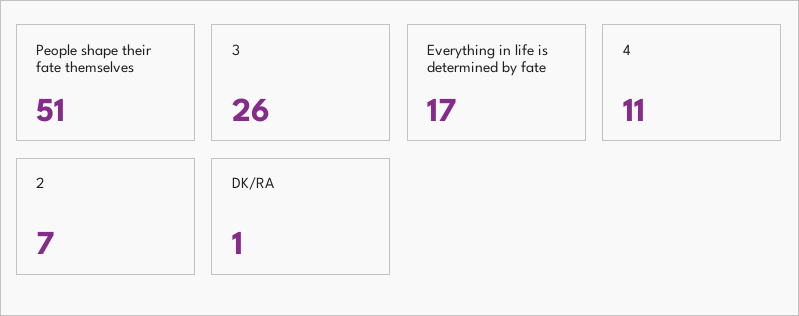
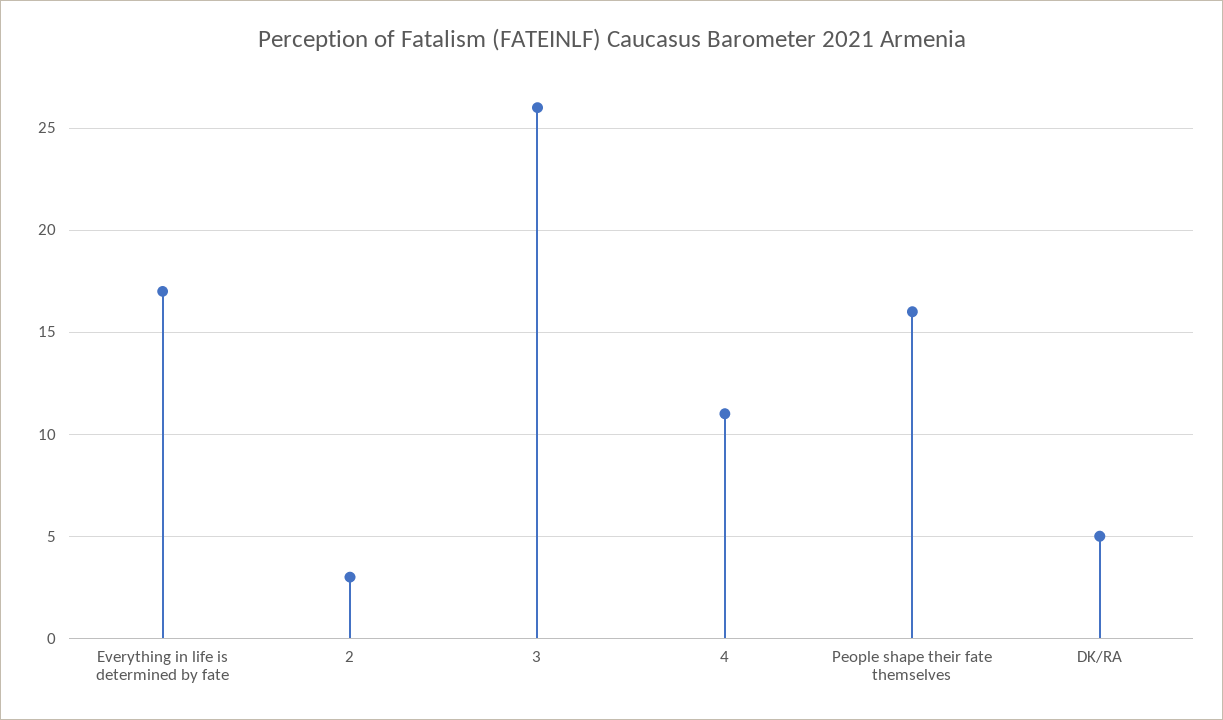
People shape their fate themselves: 51 -> 16
2: 7 -> 3
DK/RA: 1 -> 5

